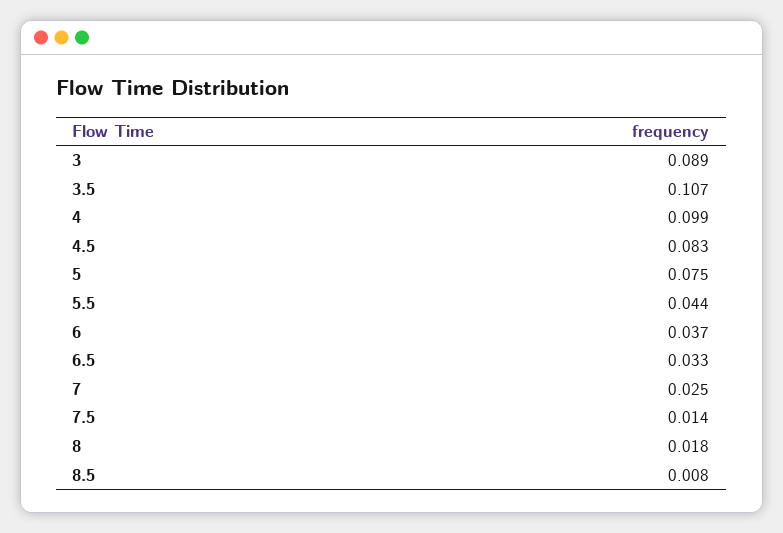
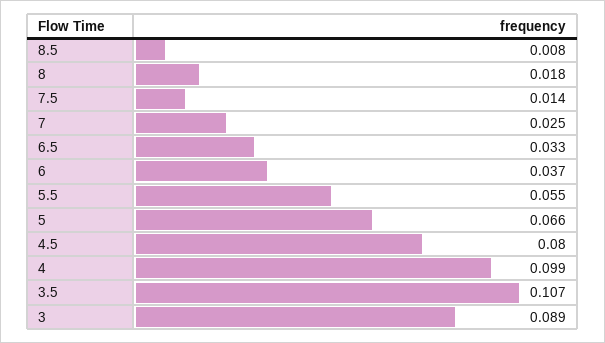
4.5: 0.083 -> 0.08
5: 0.075 -> 0.066
5.5: 0.044 -> 0.055

